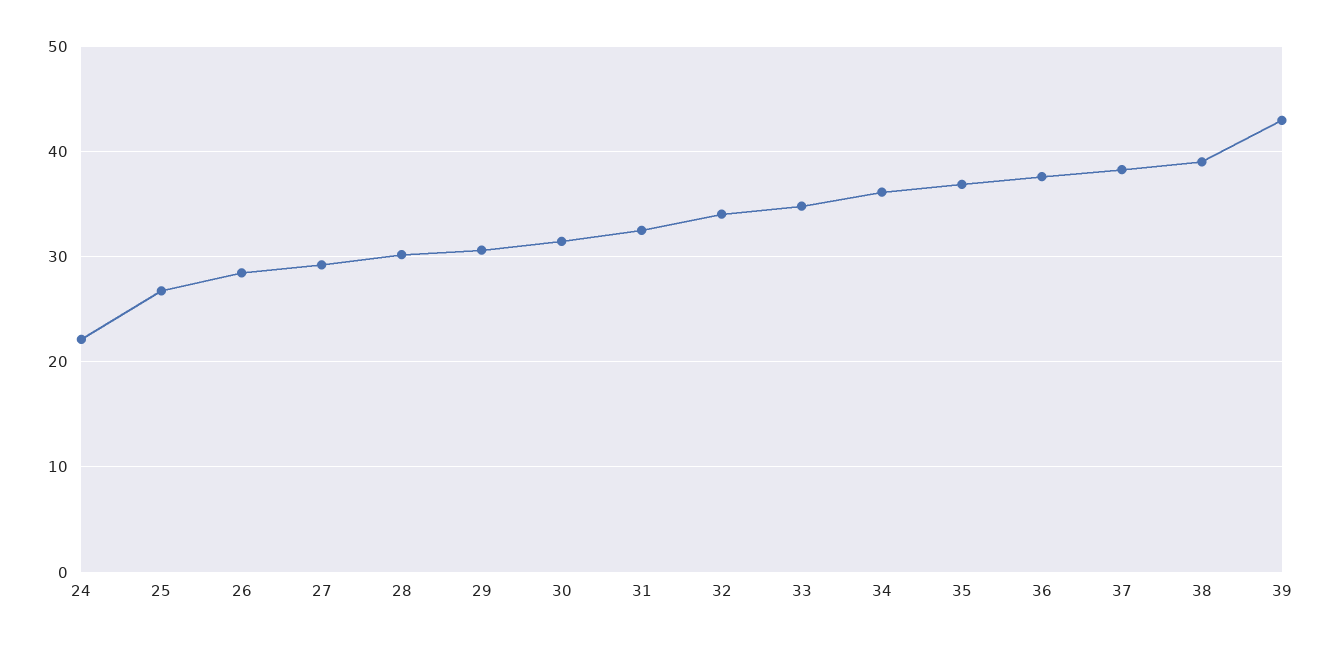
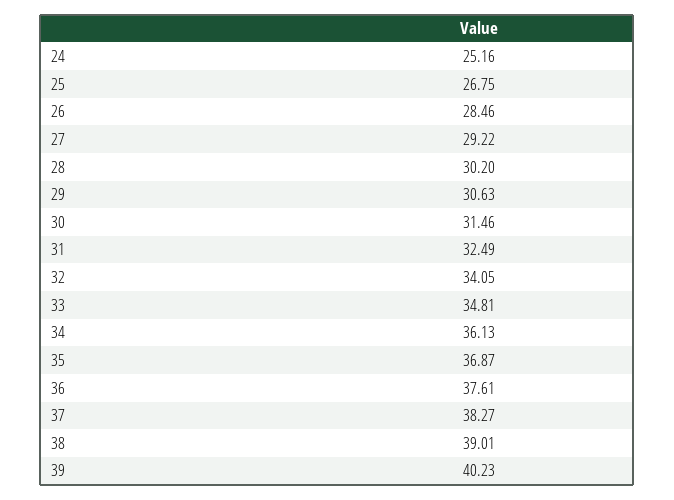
24: 22 -> 25.16
39: 43 -> 40.23

